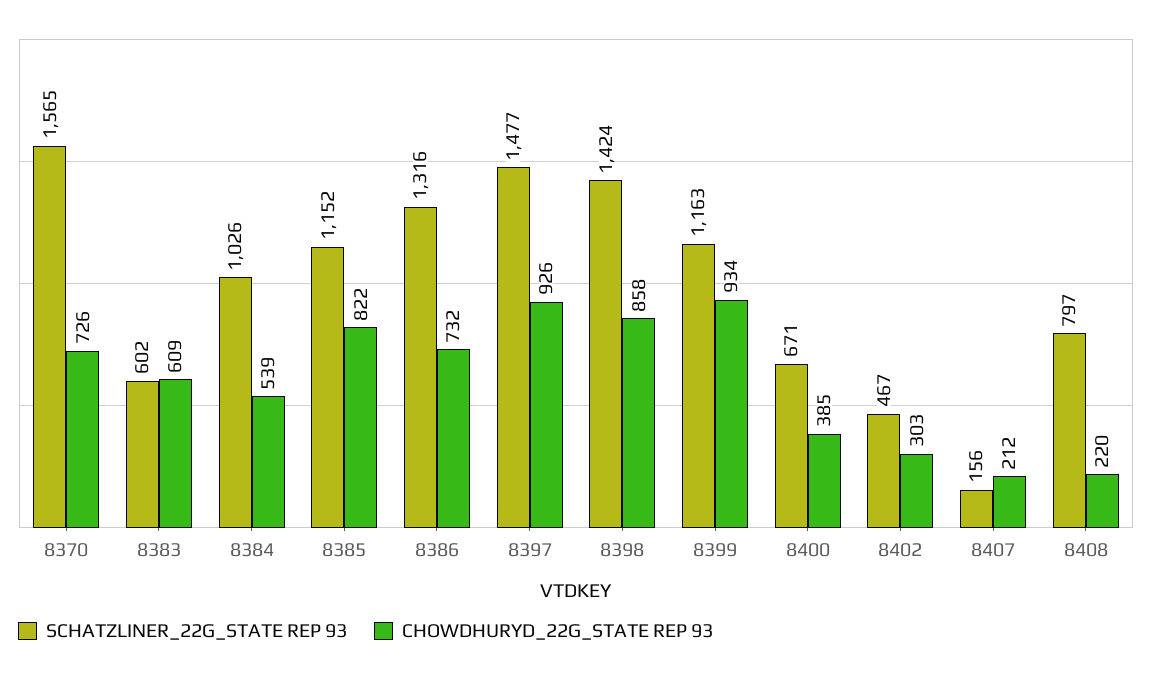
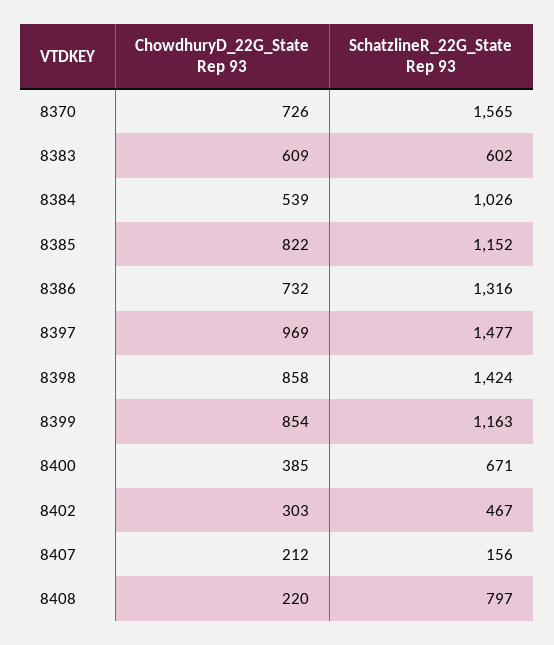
CHOWDHURYD_22G_STATE REP 93, 8397: 926 -> 969
CHOWDHURYD_22G_STATE REP 93, 8399: 934 -> 854

